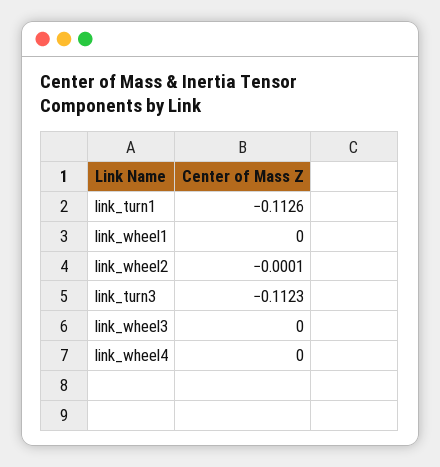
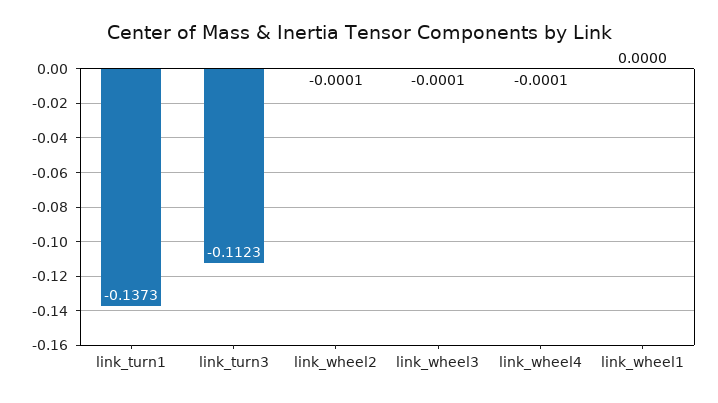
link_turn1: -0.1126 -> -0.1373
link_wheel3: 0 -> -0.0001
link_wheel4: 0 -> -0.0001

